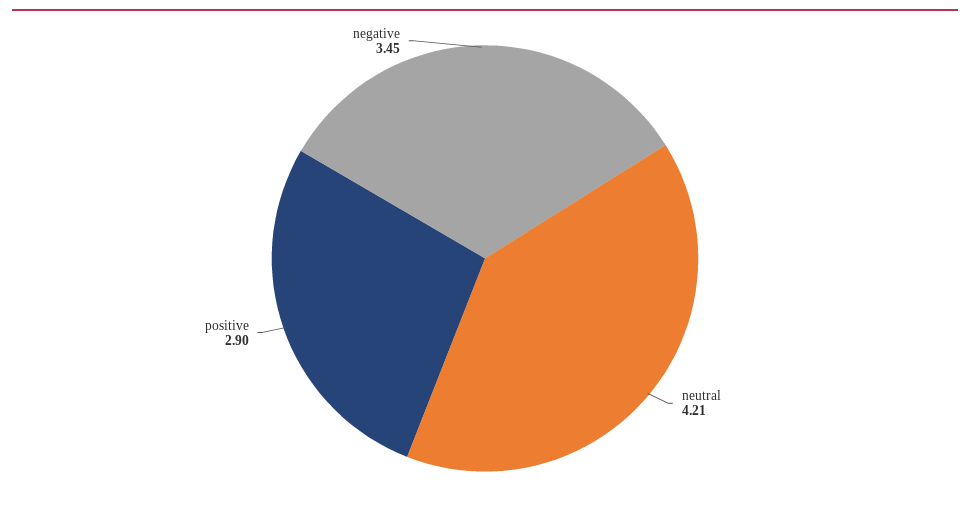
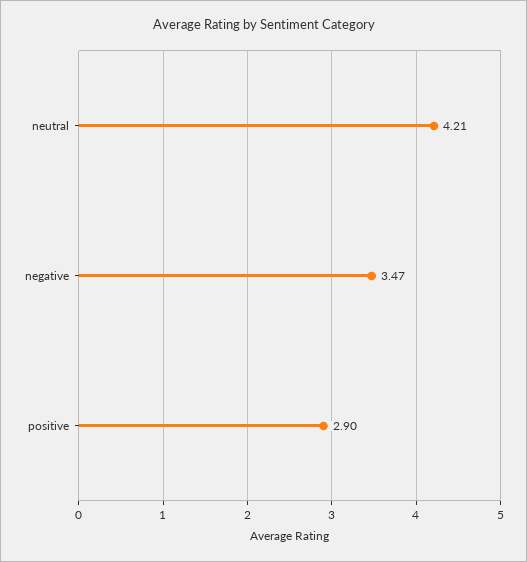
negative: 3.45 -> 3.47

